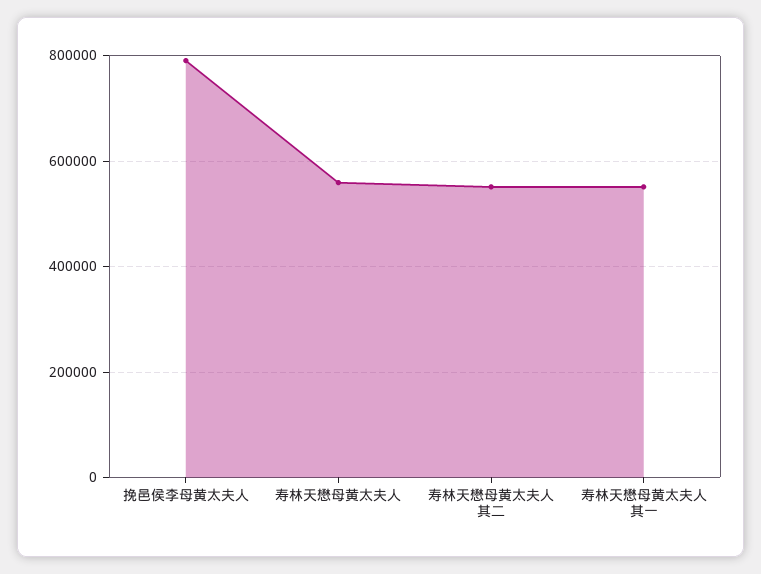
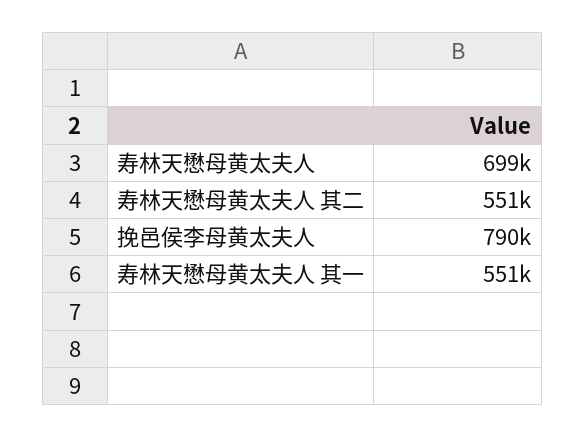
寿林天懋母黄太夫人: 560000 -> 699000

